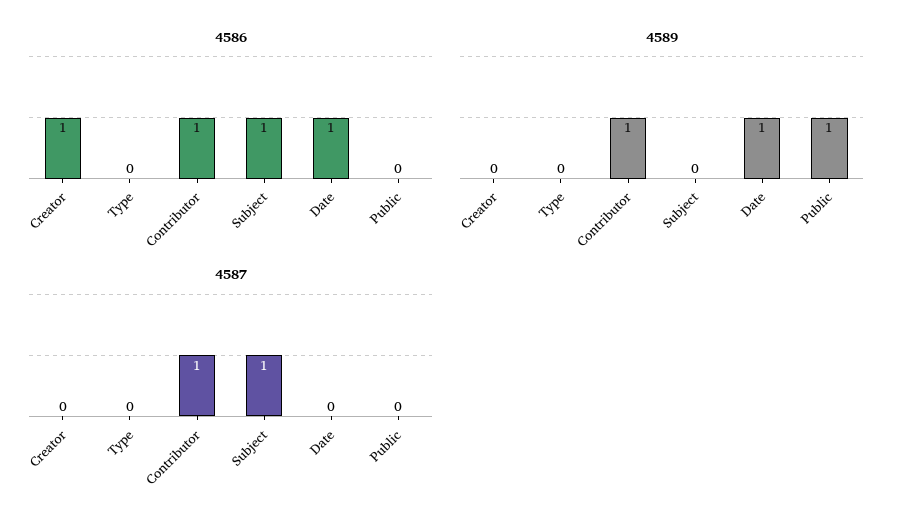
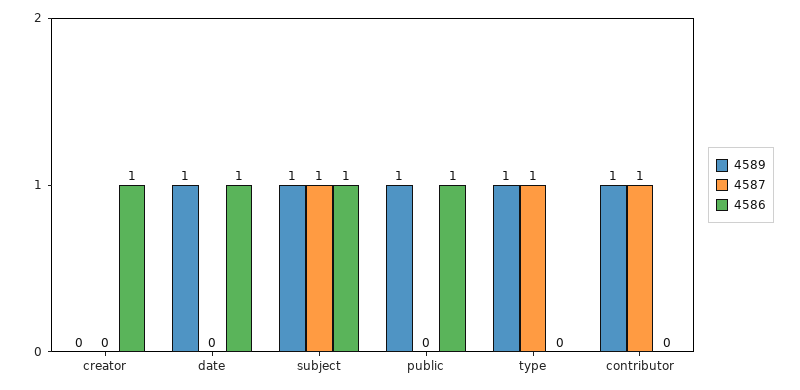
4586, Contributor: 1 -> 0
4586, Public: 0 -> 1
4589, Type: 0 -> 1
4589, Subject: 0 -> 1
4587, Type: 0 -> 1

